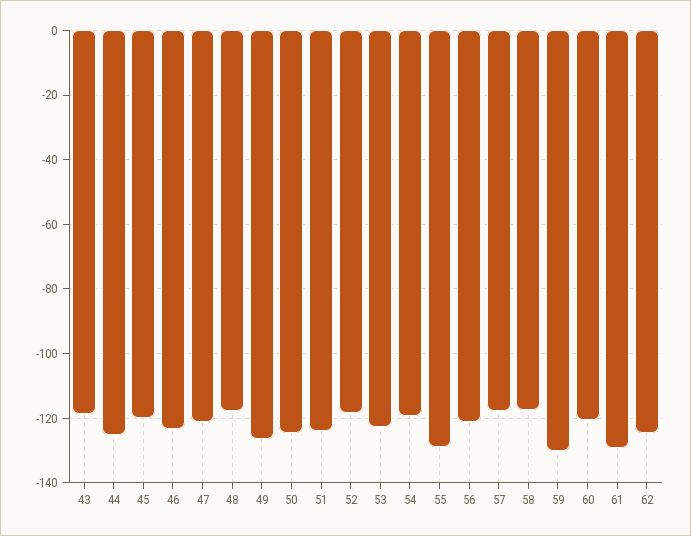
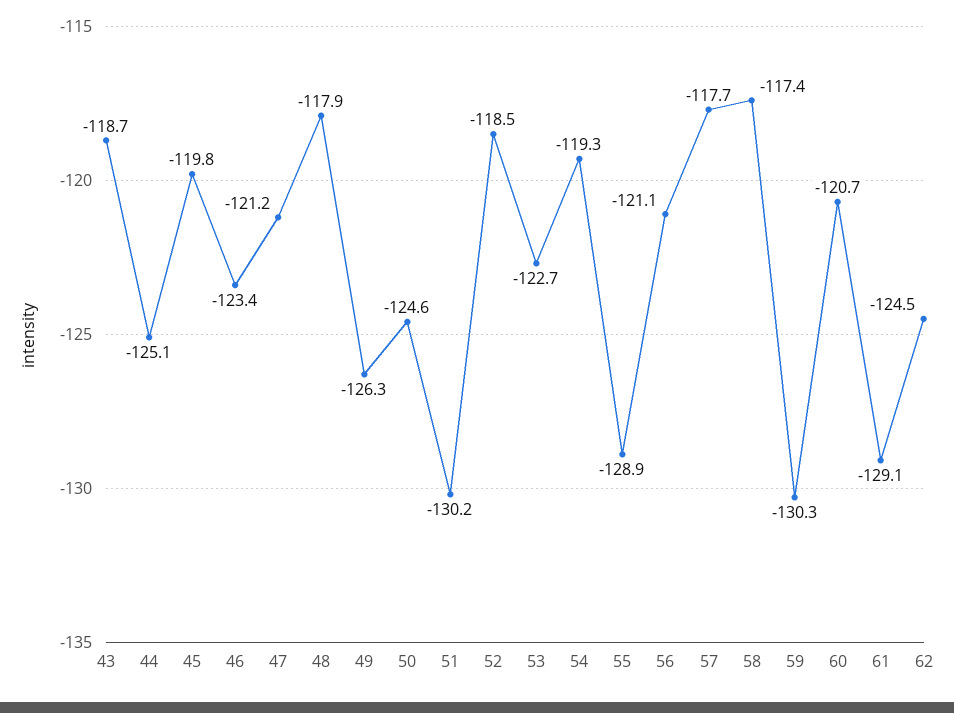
51: -124 -> -130.2

